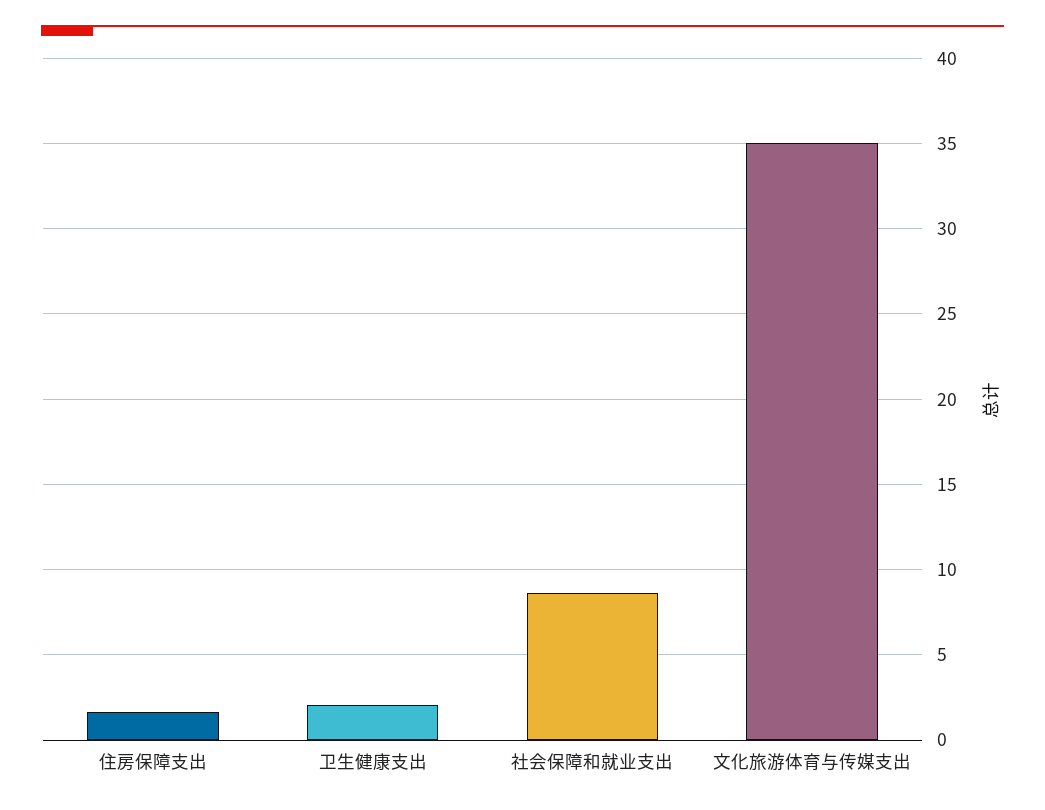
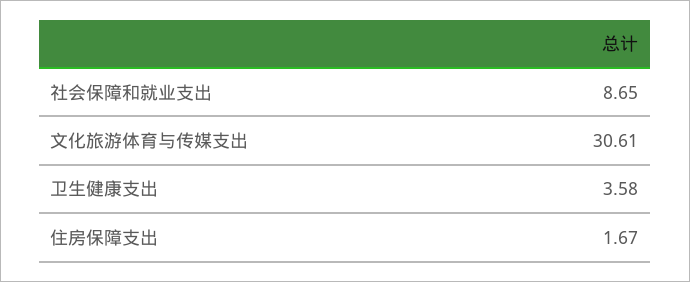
卫生健康支出: 2 -> 3.58
文化旅游体育与传媒支出: 35 -> 30.61

